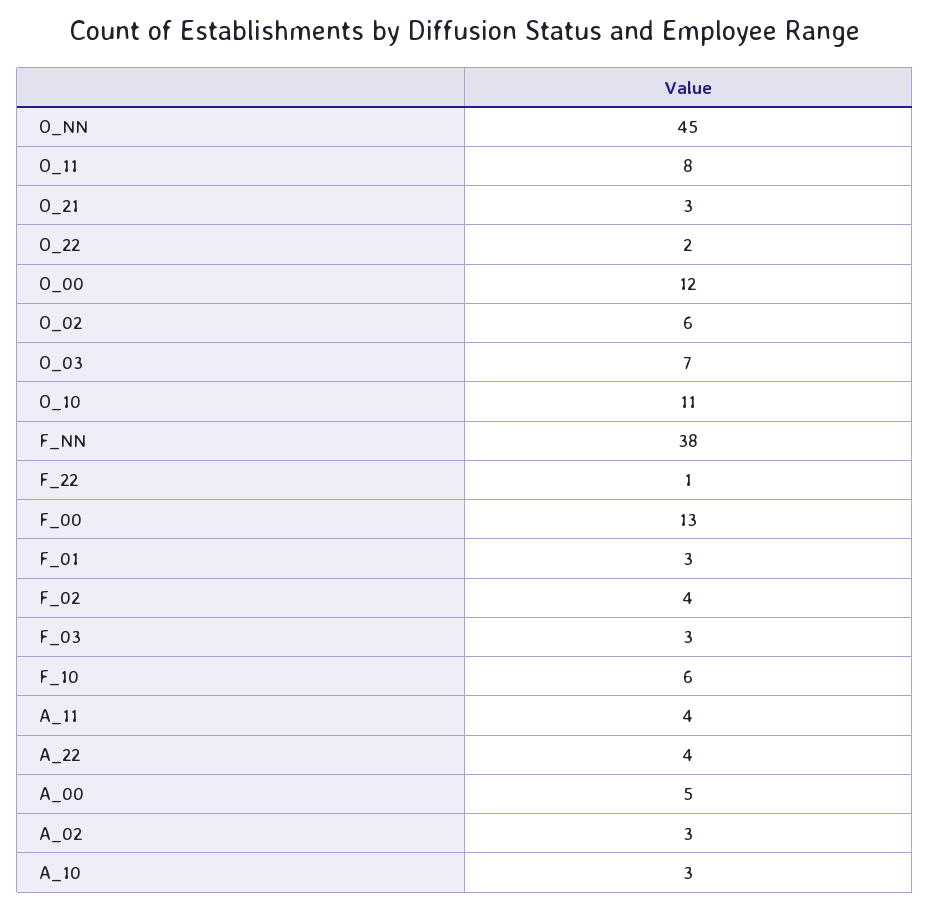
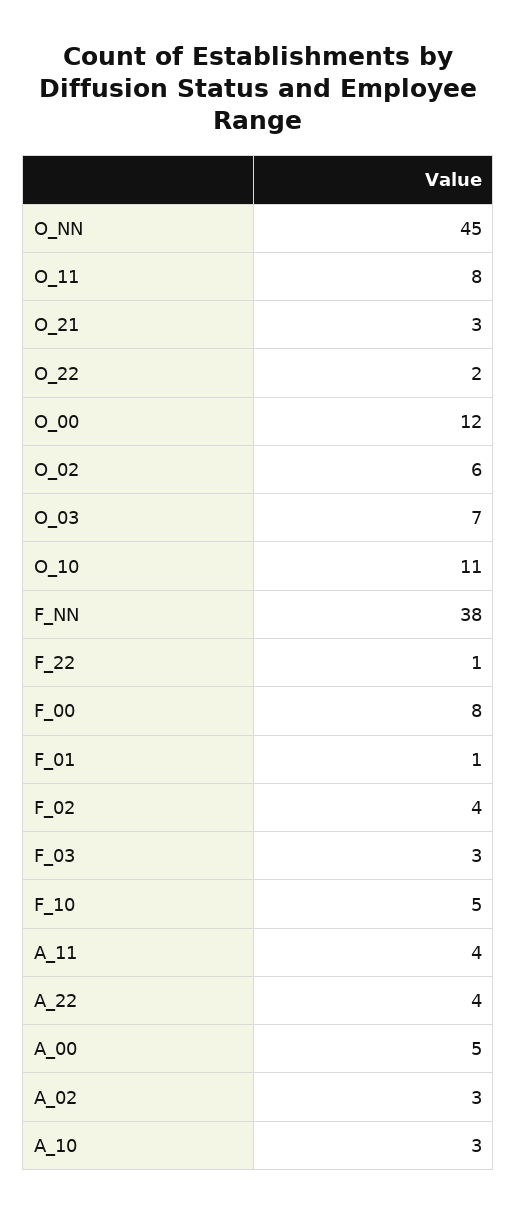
F_00: 13 -> 8
F_01: 3 -> 1
F_10: 6 -> 5

